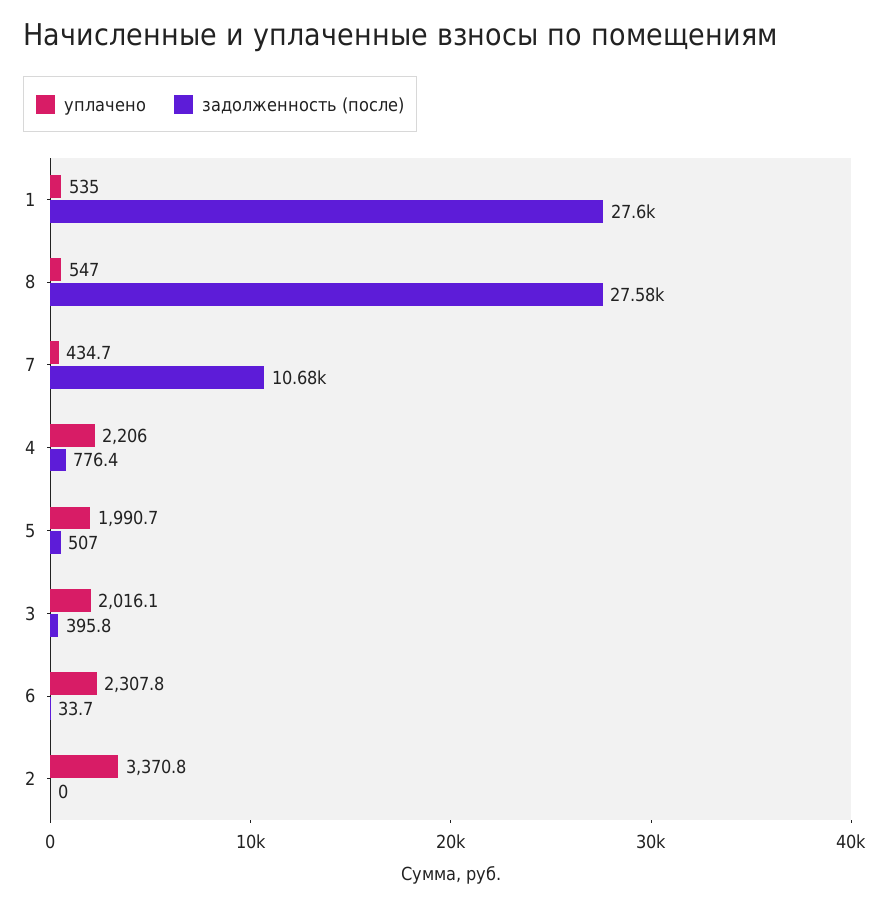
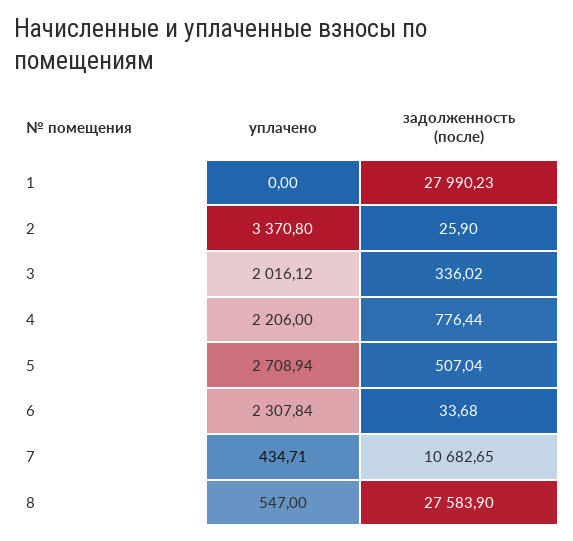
уплачено, 1: 535 -> 0
задолженность (после), 1: 27600 -> 27990.23
уплачено, 5: 1990.7 -> 2708.94
задолженность (после), 3: 395.8 -> 336.02
задолженность (после), 2: 0 -> 25.9

